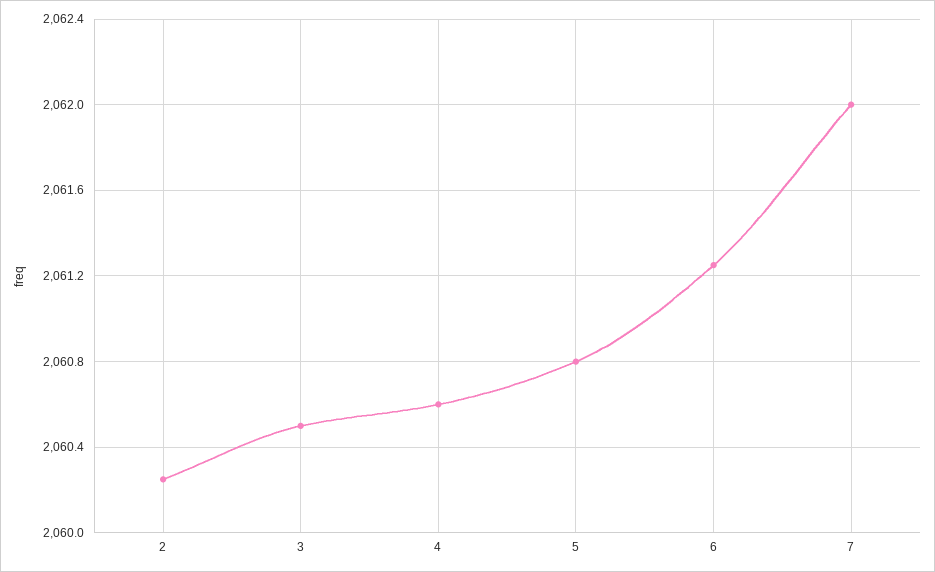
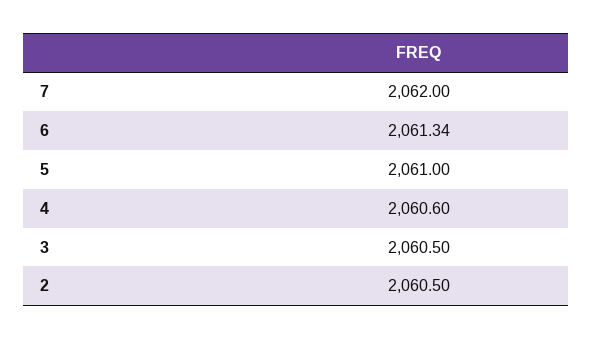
2: 2060.25 -> 2060.5
5: 2060.8 -> 2061
6: 2061.25 -> 2061.34

